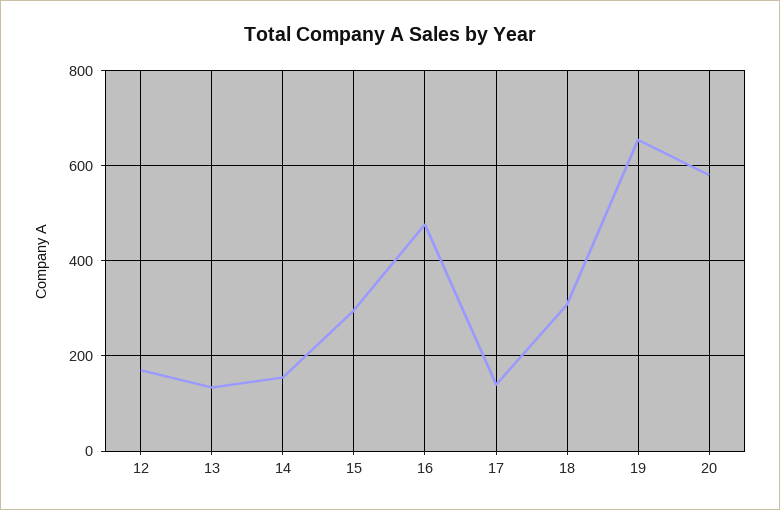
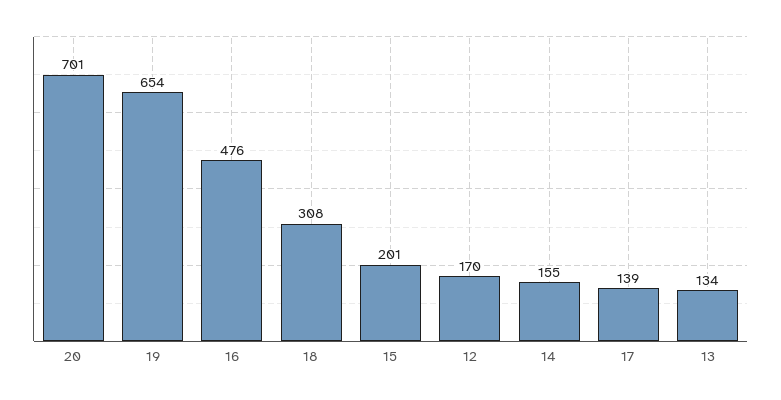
15: 300 -> 201
20: 580 -> 701

